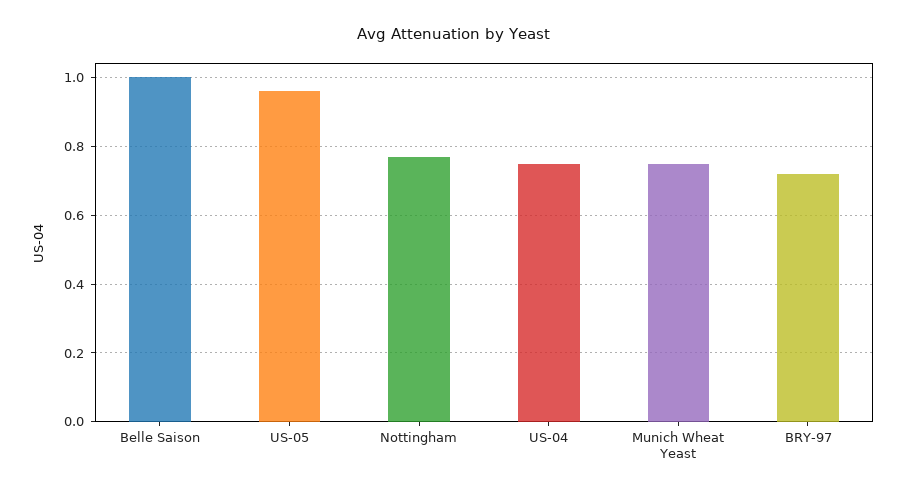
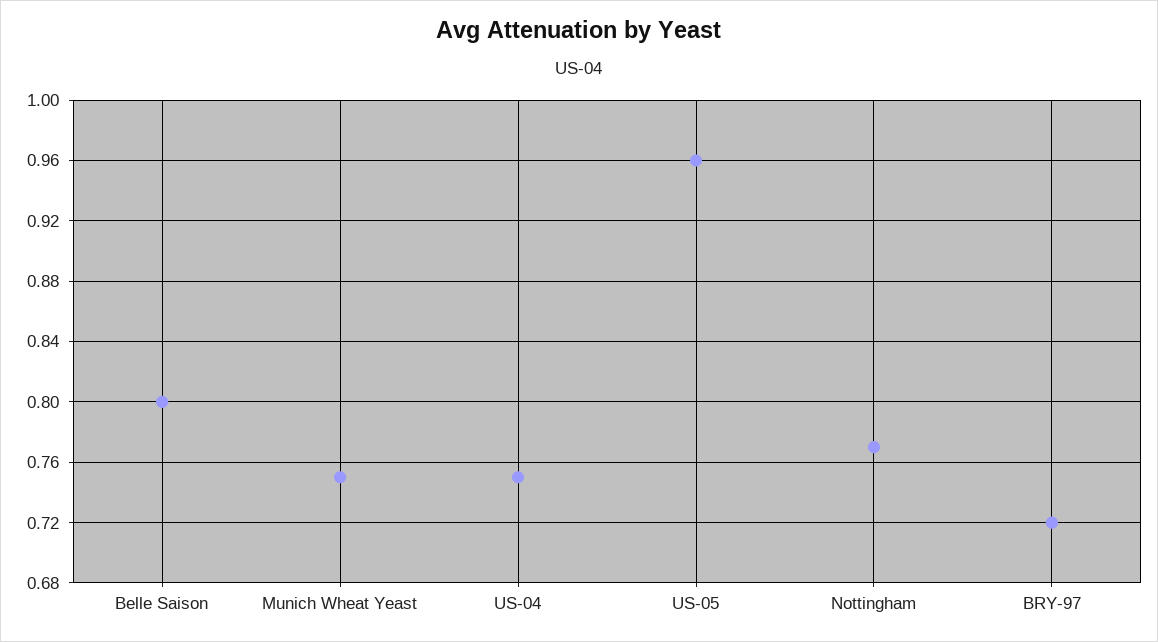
Belle Saison: 1 -> 0.8

